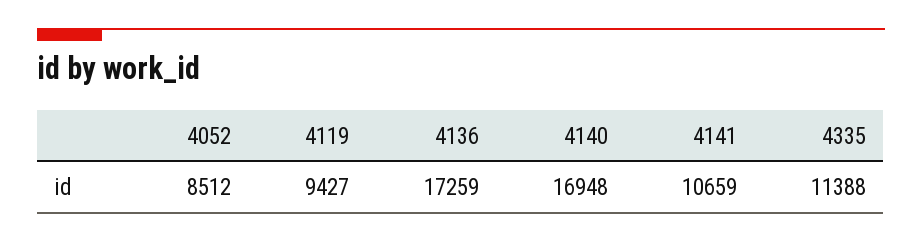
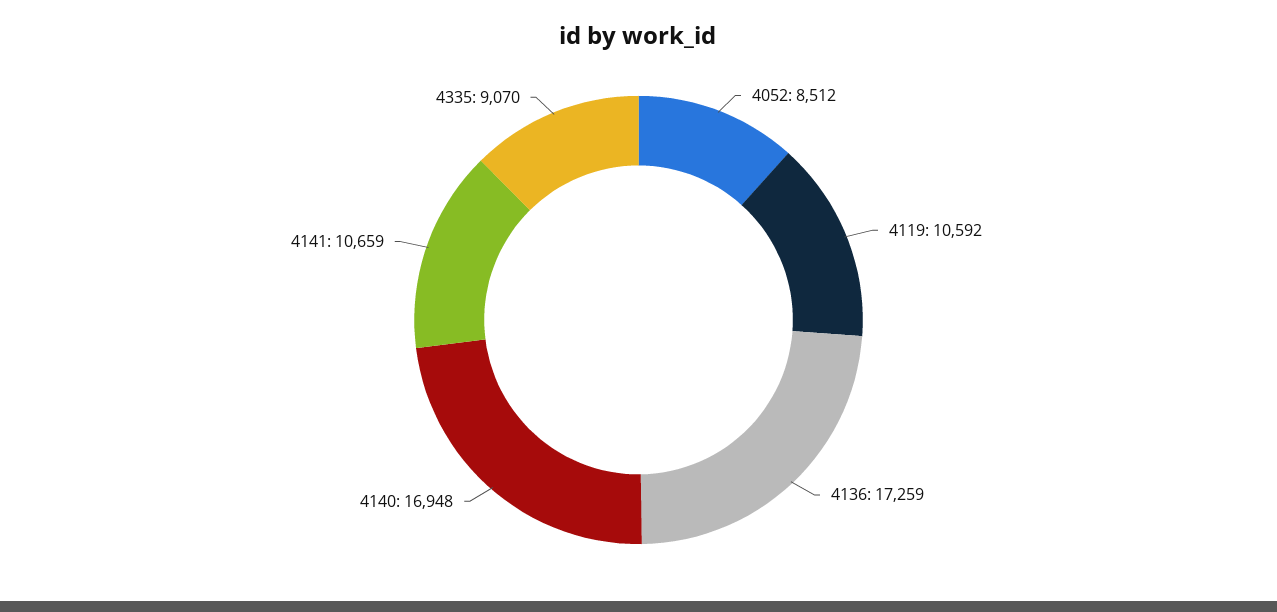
4119: 9427 -> 10592
4335: 11388 -> 9070

